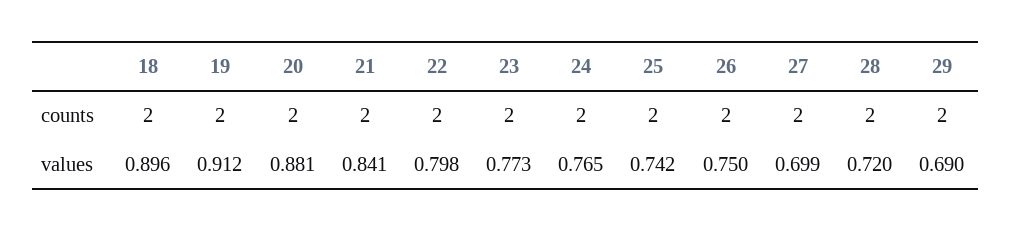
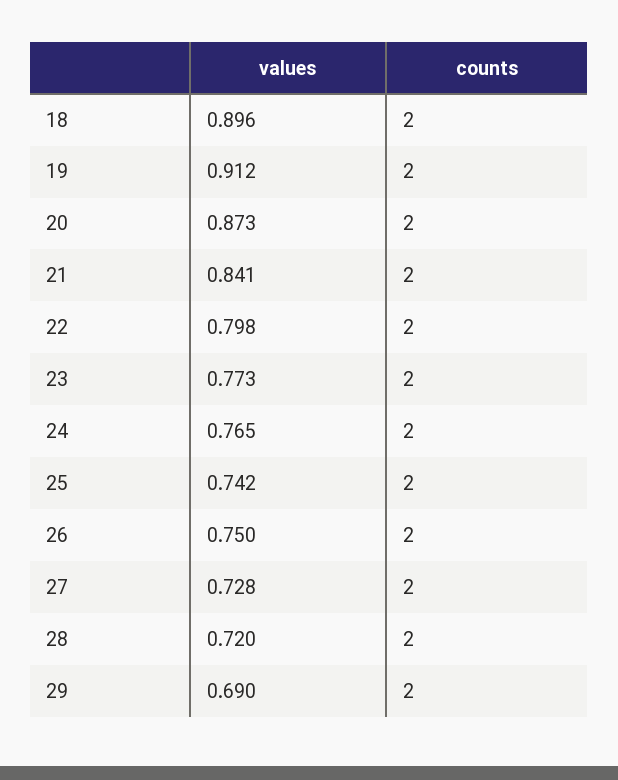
20, values: 0.881 -> 0.873
27, values: 0.699 -> 0.728

